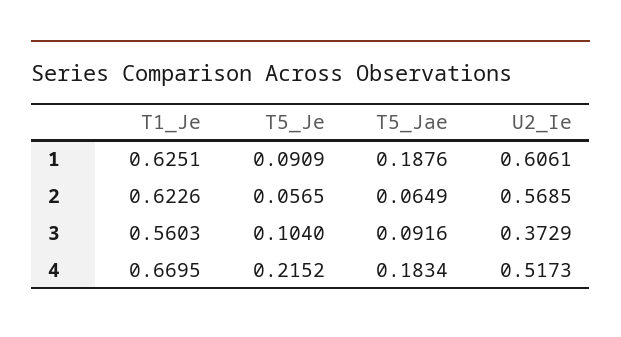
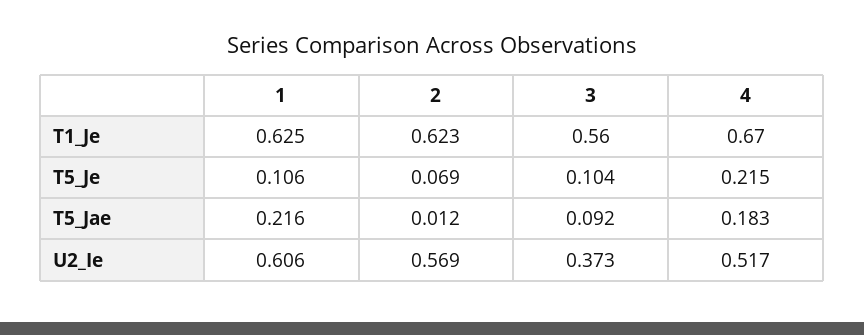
T5_Je, 1: 0.0909 -> 0.106
T5_Jae, 1: 0.1876 -> 0.216
T5_Je, 2: 0.0565 -> 0.069
T5_Jae, 2: 0.0649 -> 0.012

